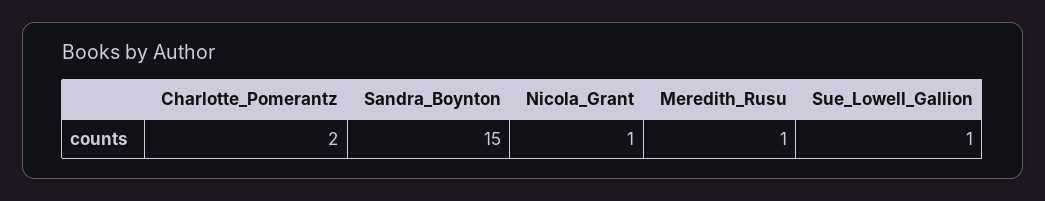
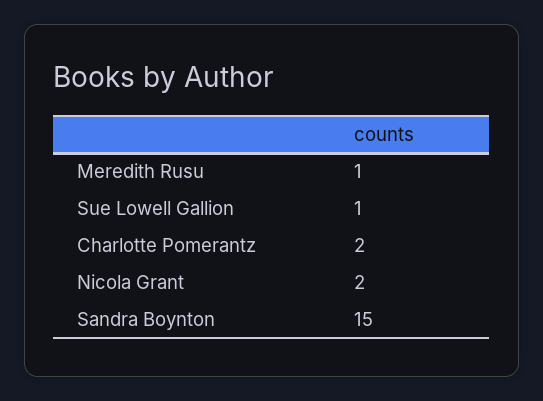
Nicola_Grant: 1 -> 2

